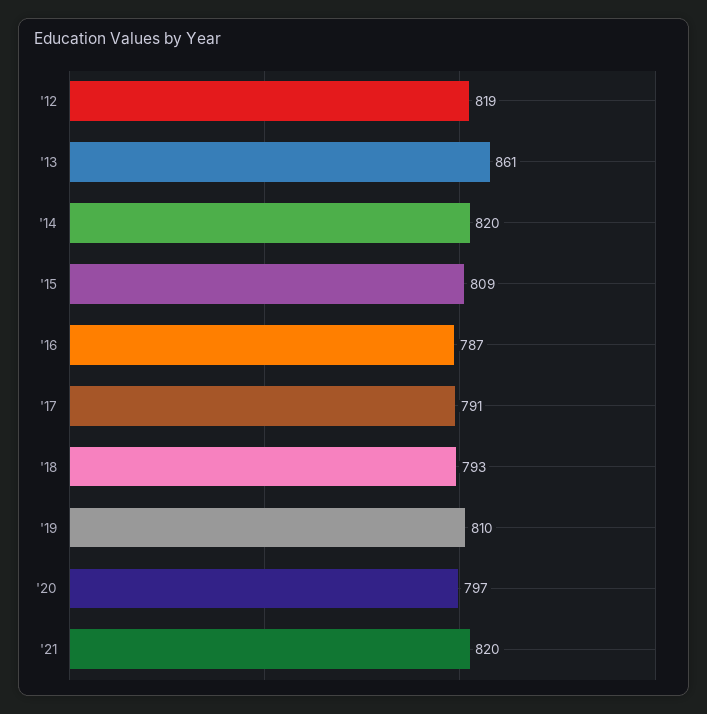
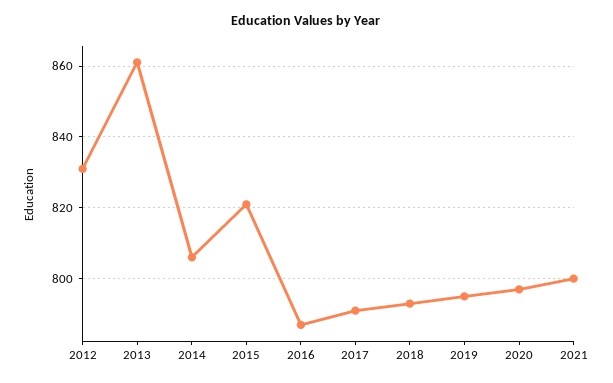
'12: 819 -> 830
'14: 820 -> 805
'15: 809 -> 820
'19: 810 -> 795
'21: 820 -> 800

